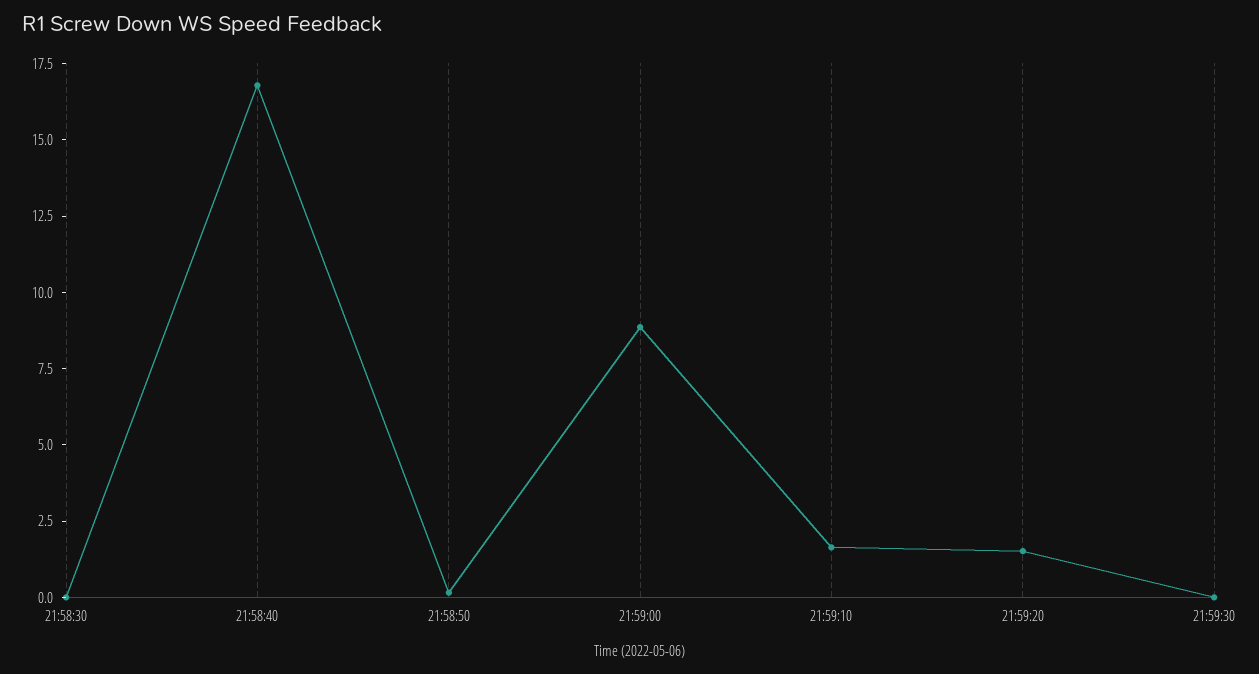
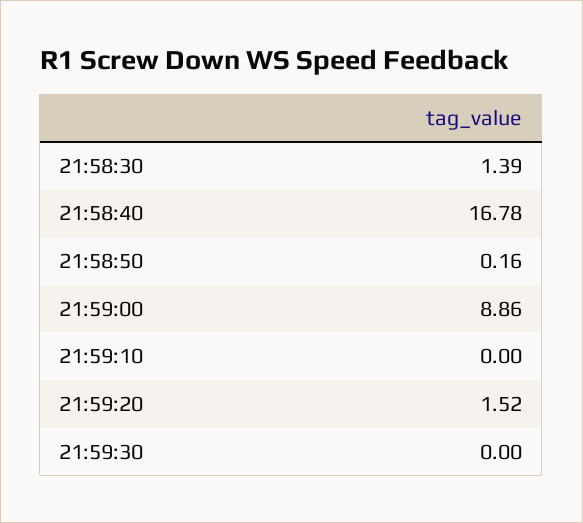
21:58:30: 0 -> 1.39
21:59:10: 1.5 -> 0

